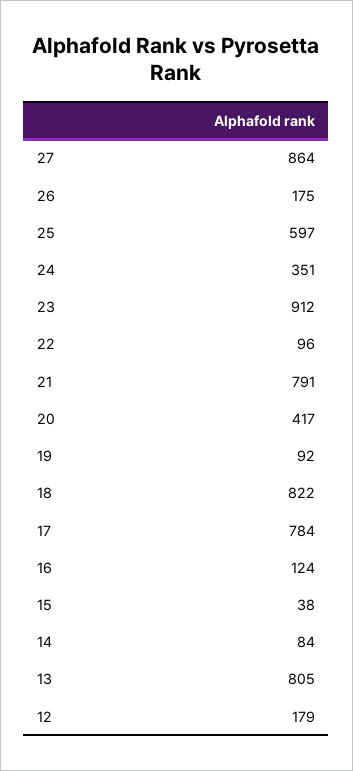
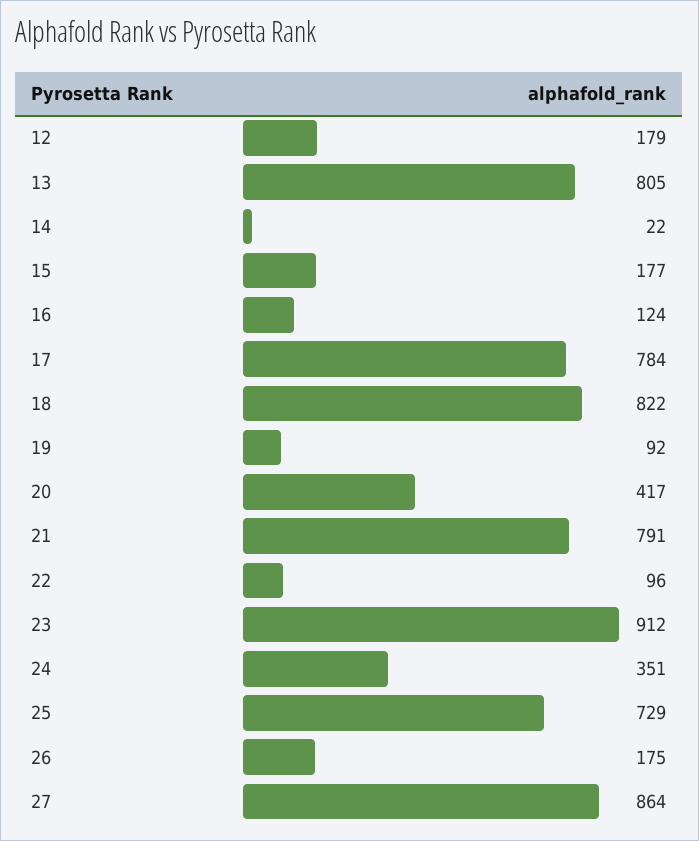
25: 597 -> 729
15: 38 -> 177
14: 84 -> 22

